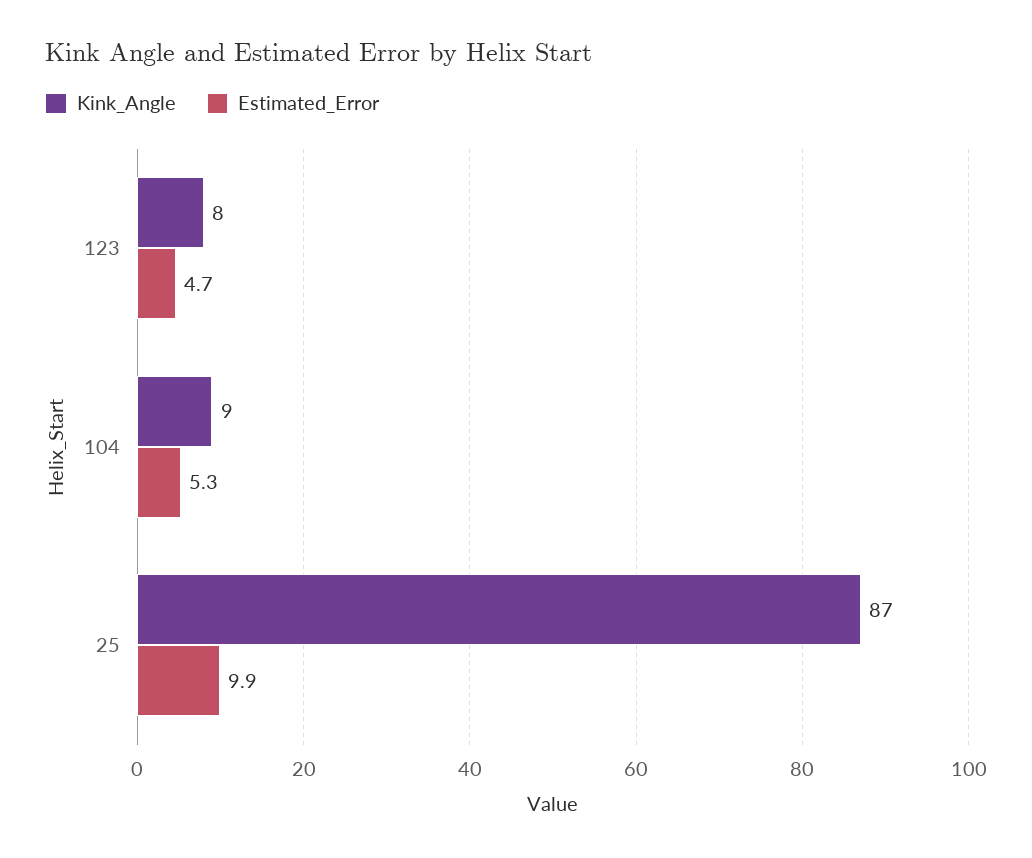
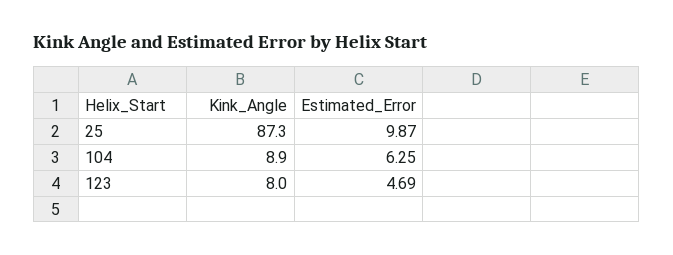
Estimated_Error, 104: 5.3 -> 6.25

